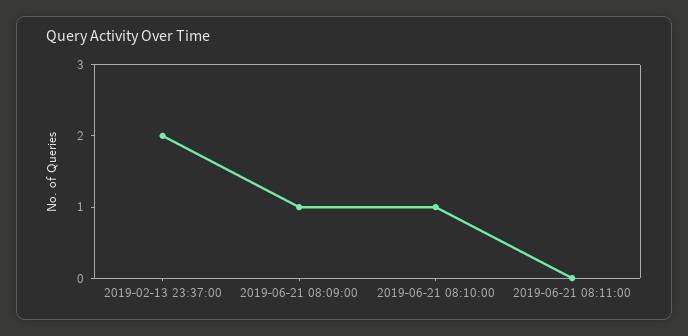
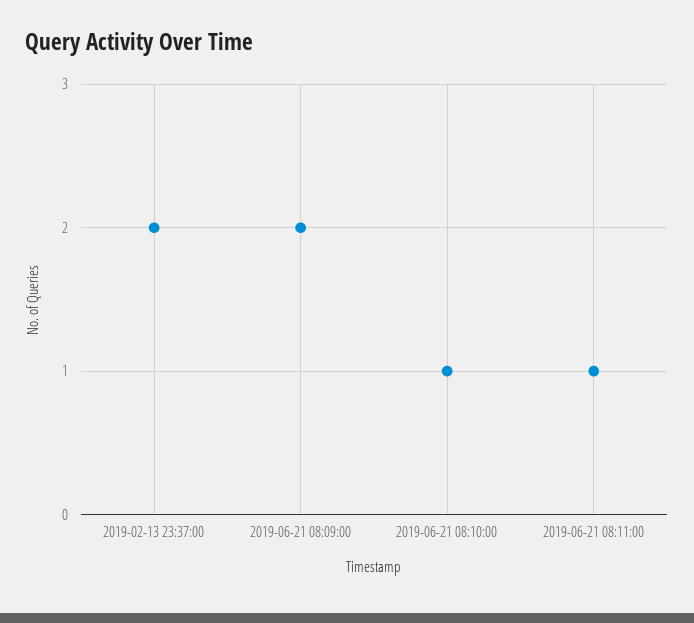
2019-06-21 08:09:00: 1 -> 2
2019-06-21 08:11:00: 0 -> 1

